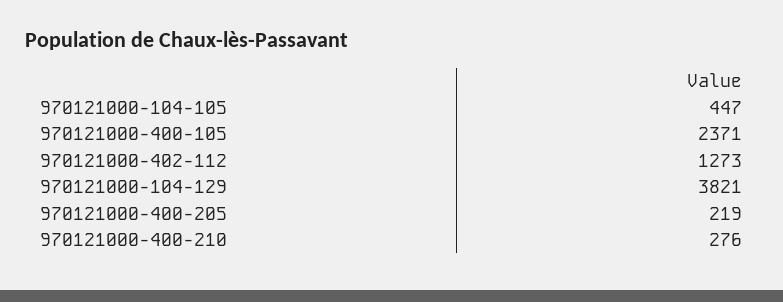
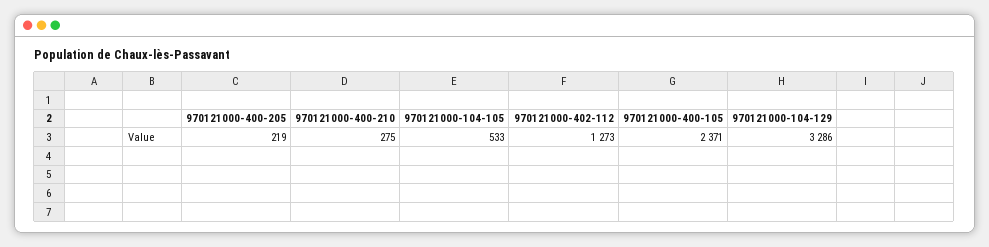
970121000-104-105: 447 -> 533
970121000-104-129: 3821 -> 3286
970121000-400-210: 276 -> 275

